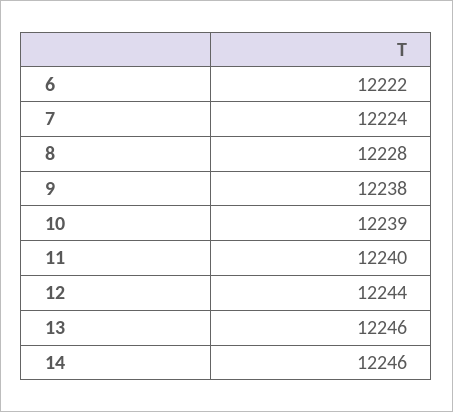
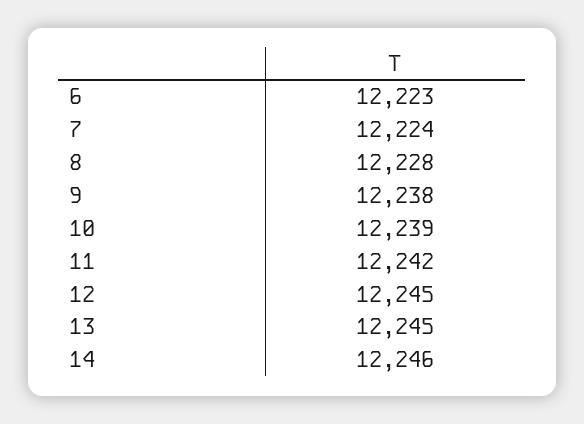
6: 12222 -> 12223
11: 12240 -> 12242
12: 12244 -> 12245
13: 12246 -> 12245

